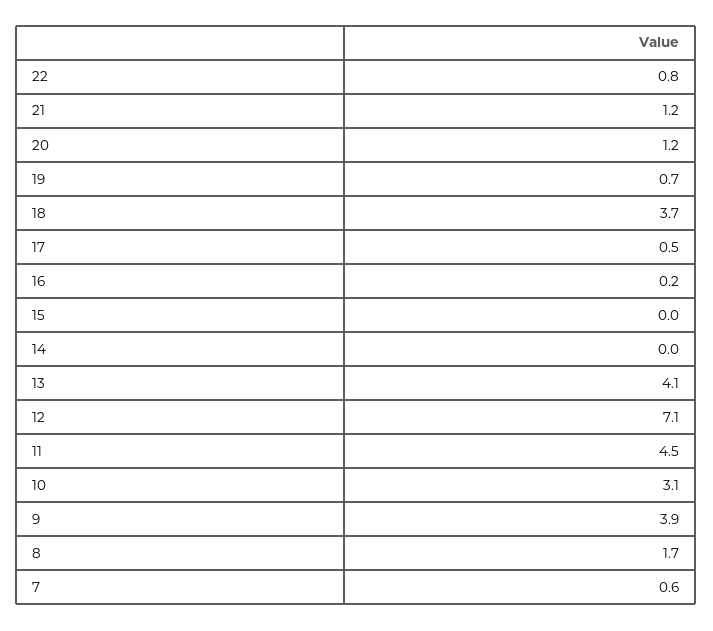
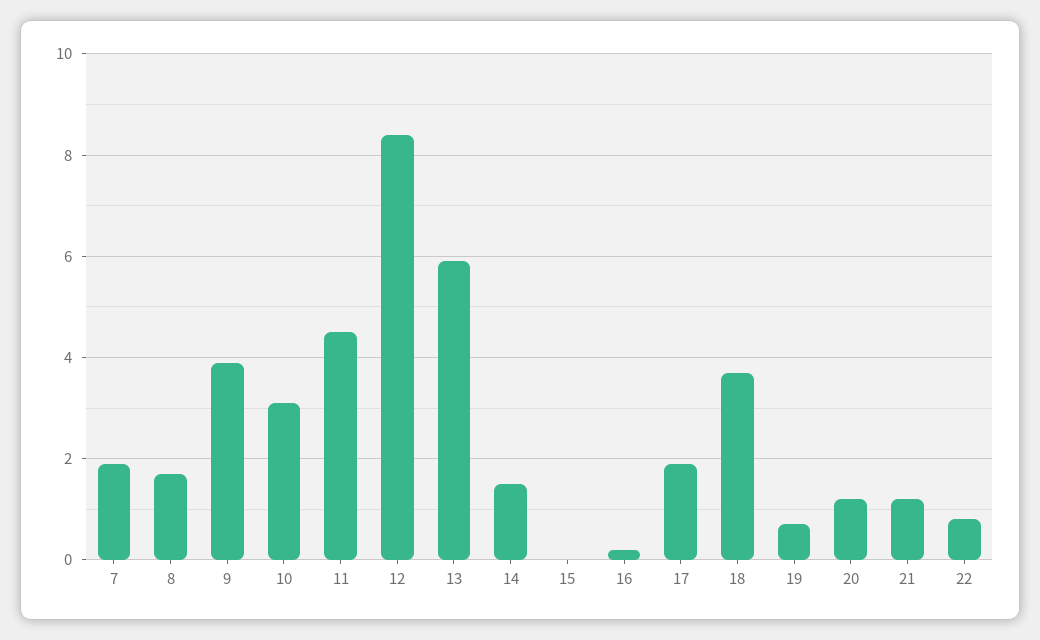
17: 0.5 -> 2
14: 0 -> 1.5
13: 4.1 -> 6
12: 7.1 -> 8.5
7: 0.6 -> 2

